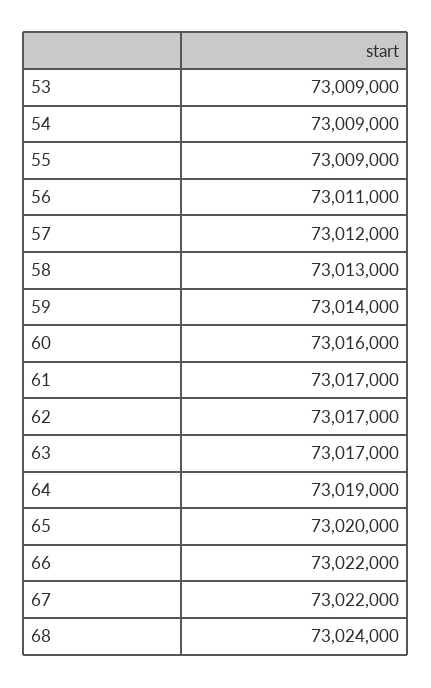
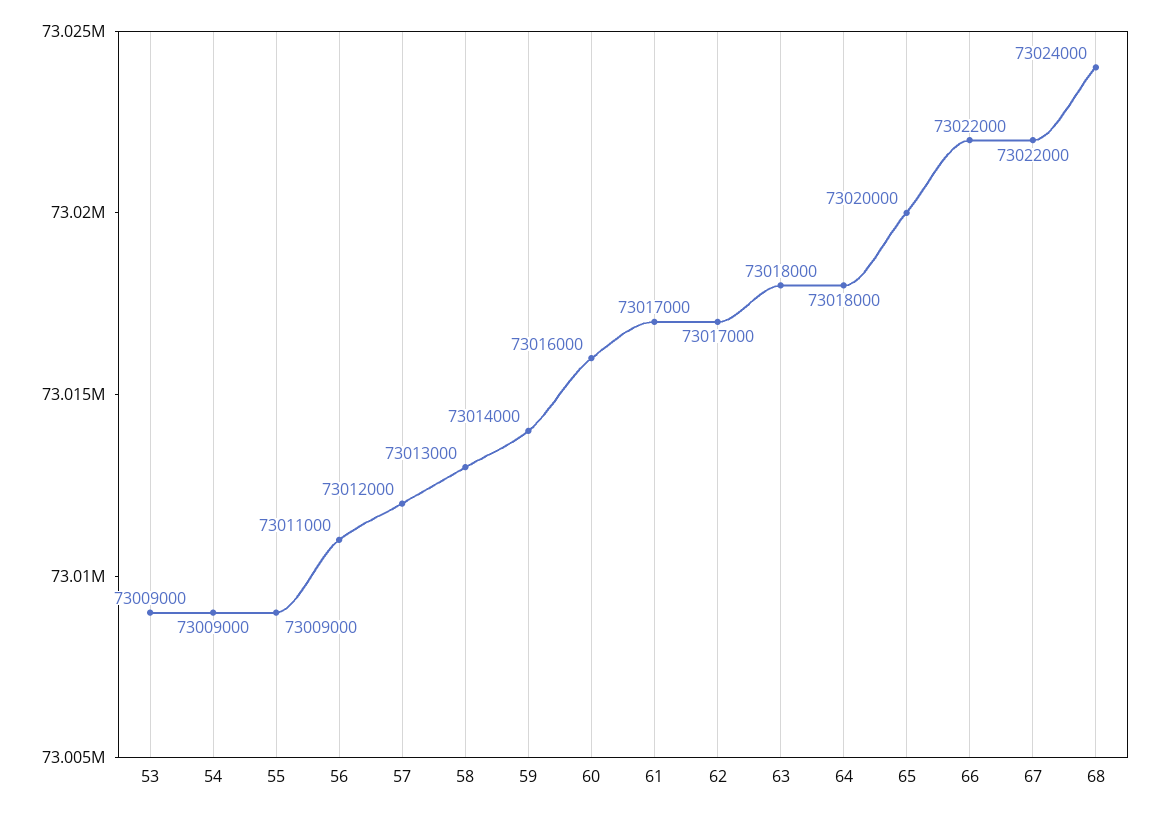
63: 73017000 -> 73018000
64: 73019000 -> 73018000

